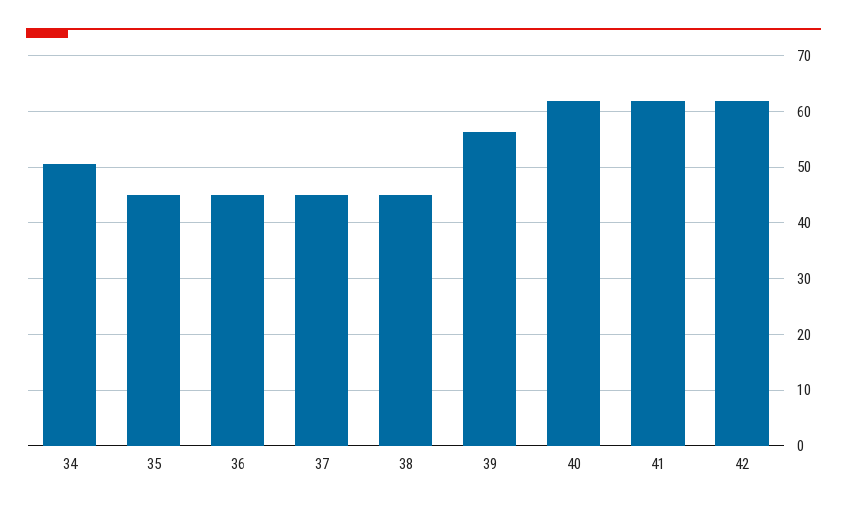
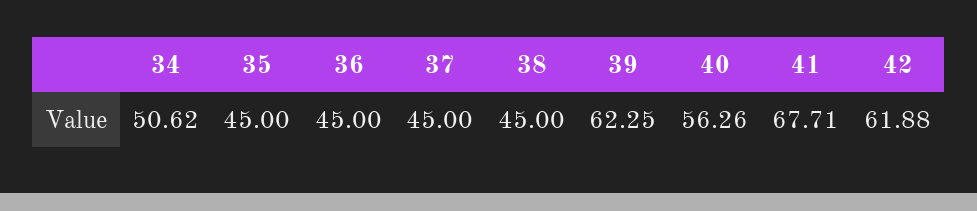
39: 56 -> 62.25
40: 62 -> 56.26
41: 62 -> 67.71

